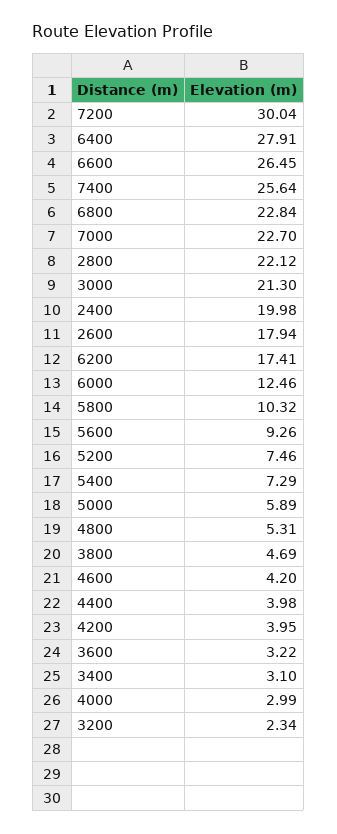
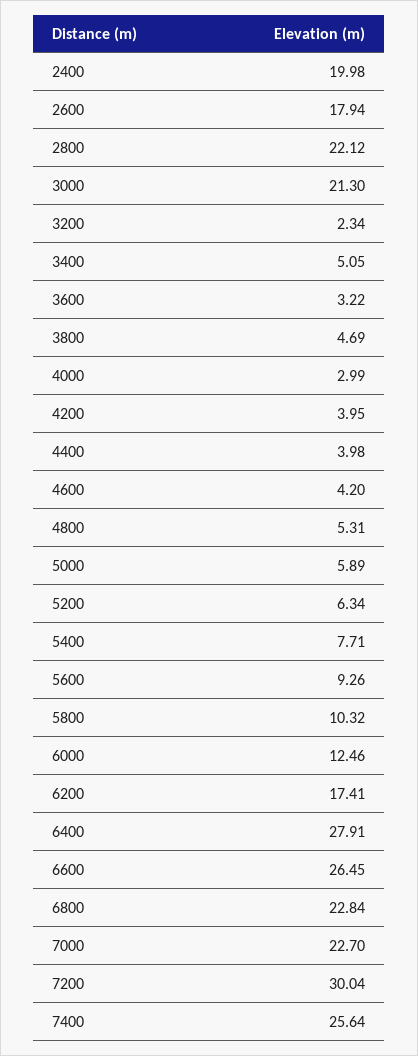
5200: 7.46 -> 6.34
5400: 7.29 -> 7.71
3400: 3.1 -> 5.05

